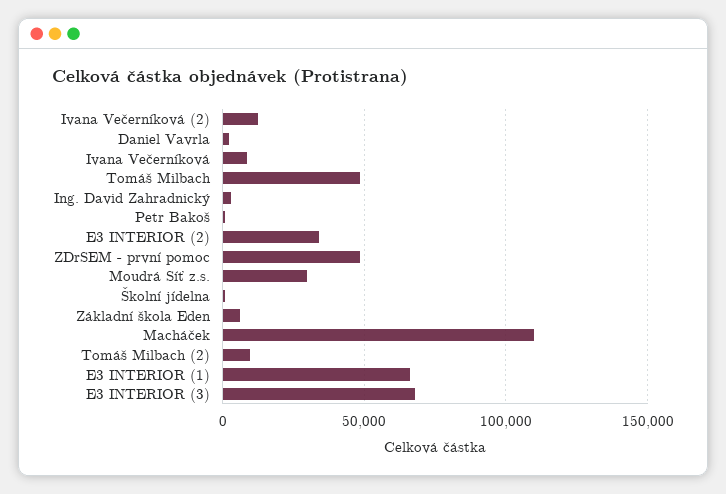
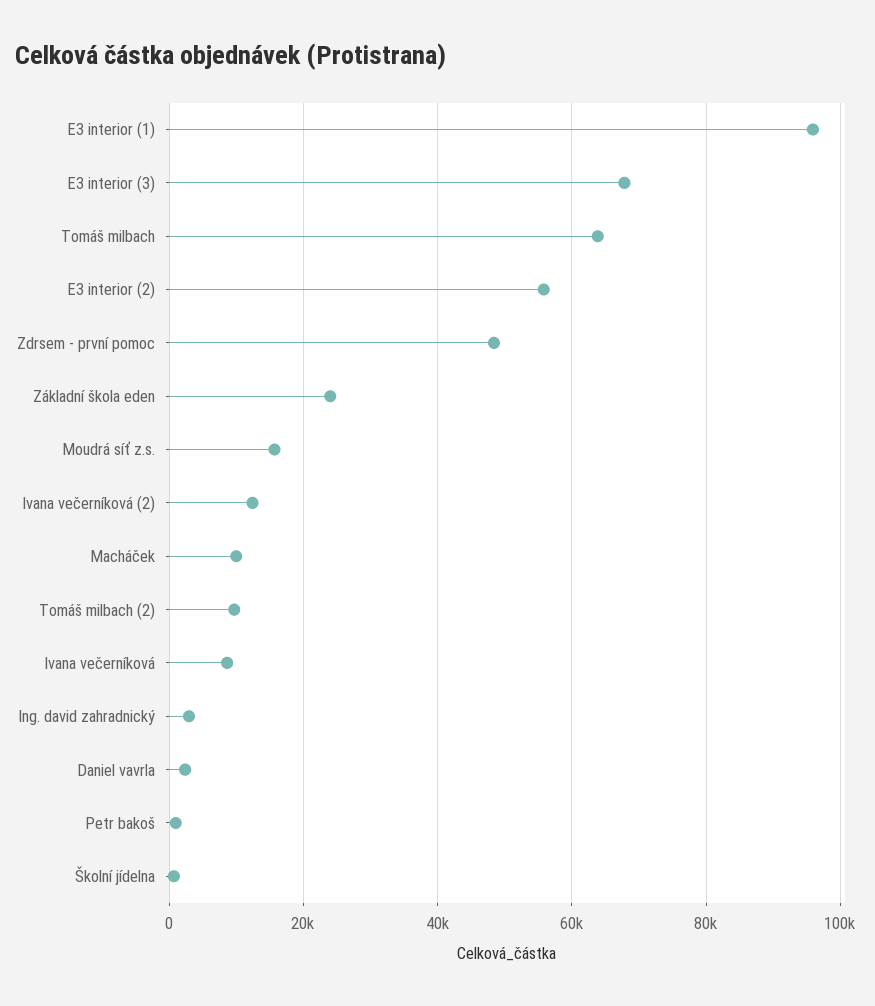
Tomáš Milbach: 50000 -> 64000
E3 INTERIOR (2): 35000 -> 56000
Moudrá Síť z.s.: 30000 -> 16000
Základní škola Eden: 5000 -> 24000
Macháček: 110000 -> 10000
E3 INTERIOR (1): 65000 -> 96000

